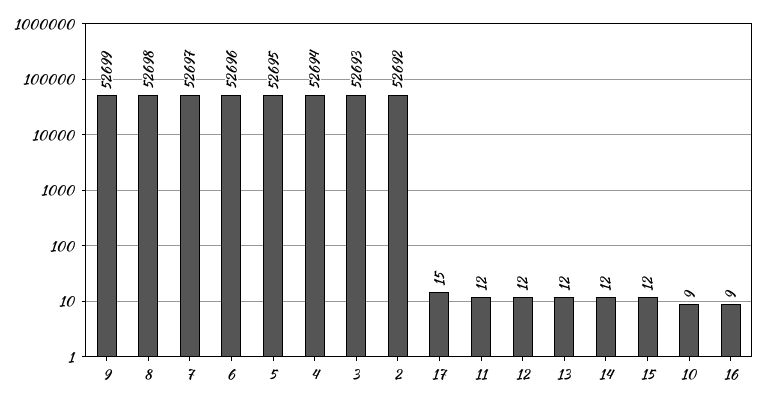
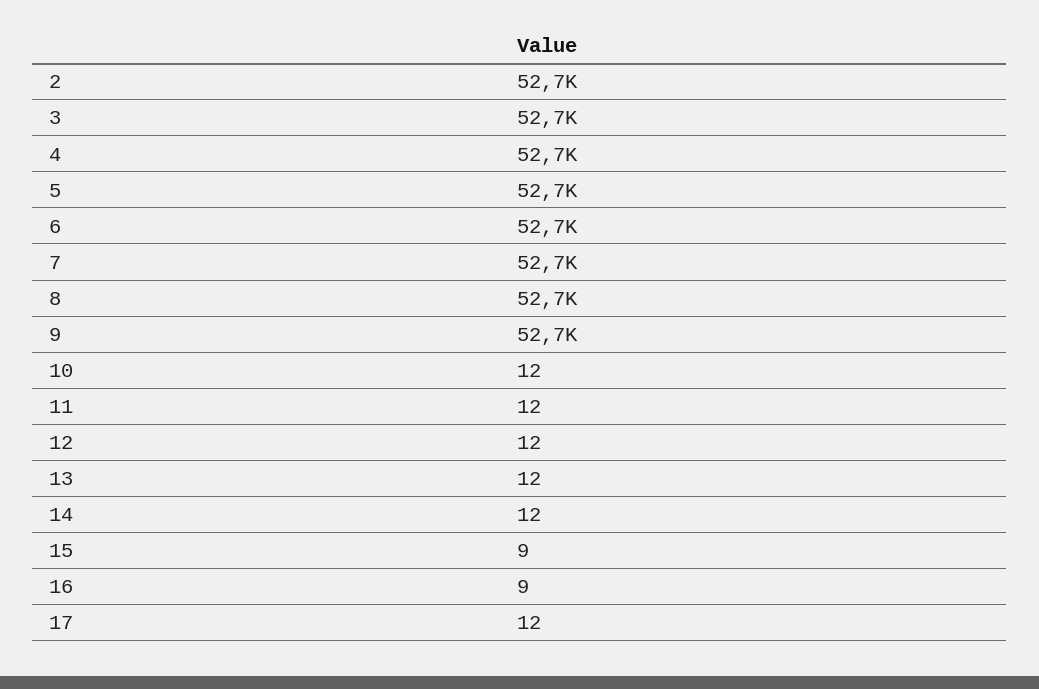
17: 15 -> 12
15: 12 -> 9
10: 9 -> 12

